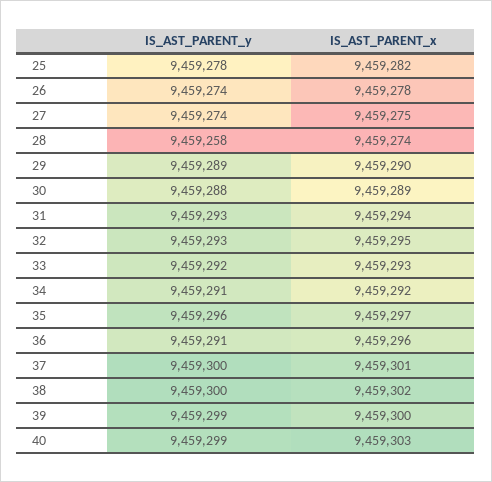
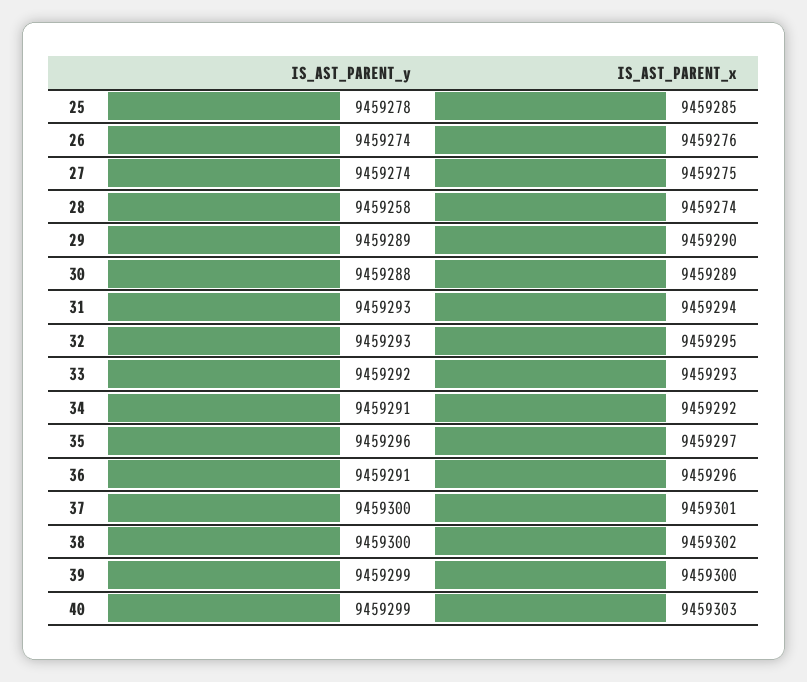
IS_AST_PARENT_x, 25: 9459282 -> 9459285
IS_AST_PARENT_x, 26: 9459278 -> 9459276

